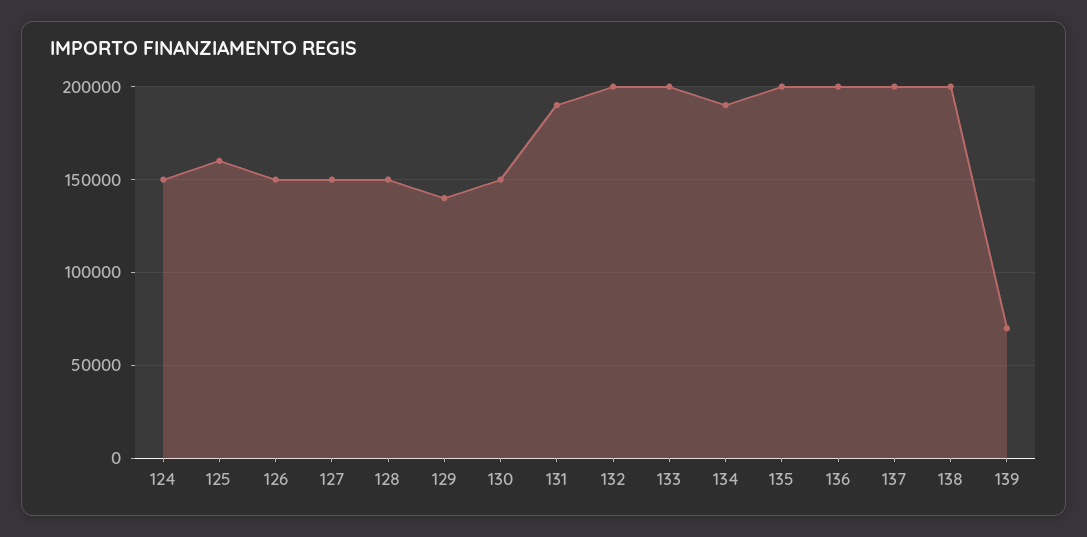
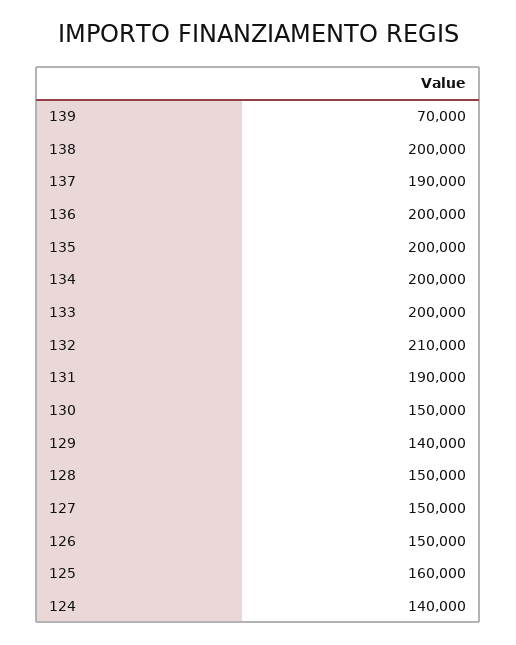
124: 150000 -> 140000
132: 200000 -> 210000
134: 190000 -> 200000
137: 200000 -> 190000

